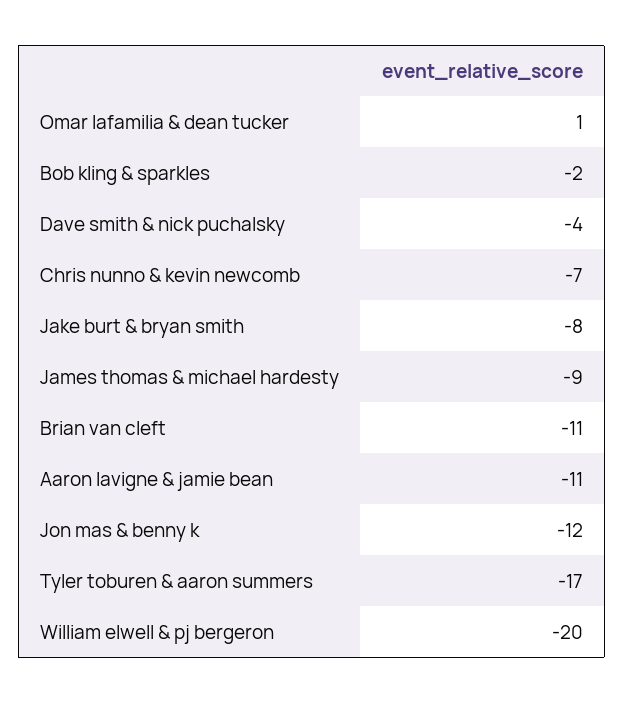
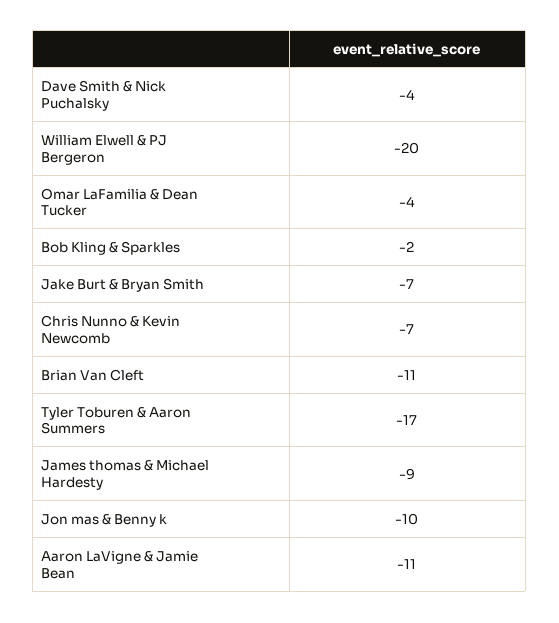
Omar lafamilia & dean tucker: 1 -> -4
Jake burt & bryan smith: -8 -> -7
Jon mas & benny k: -12 -> -10

